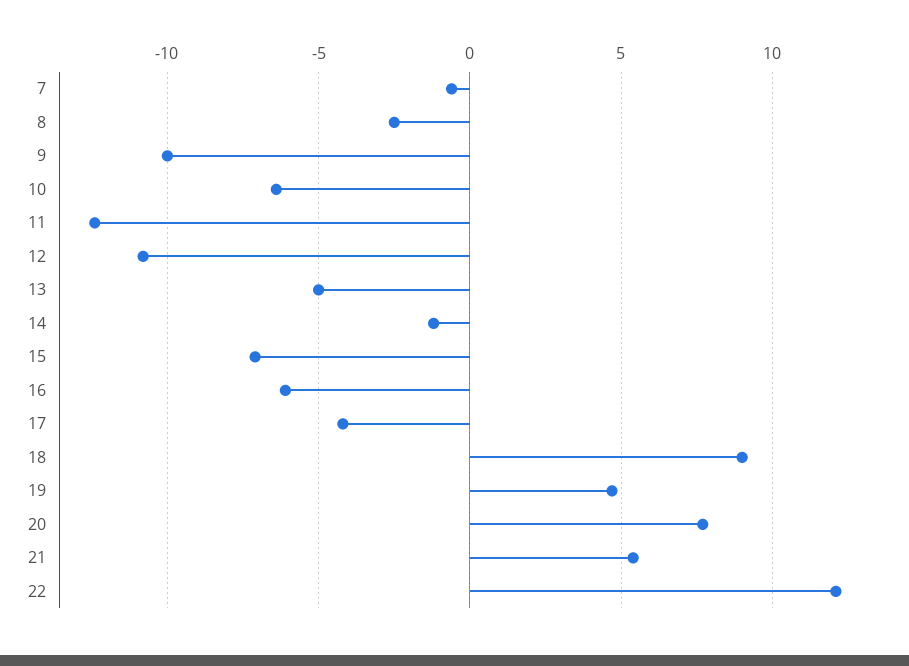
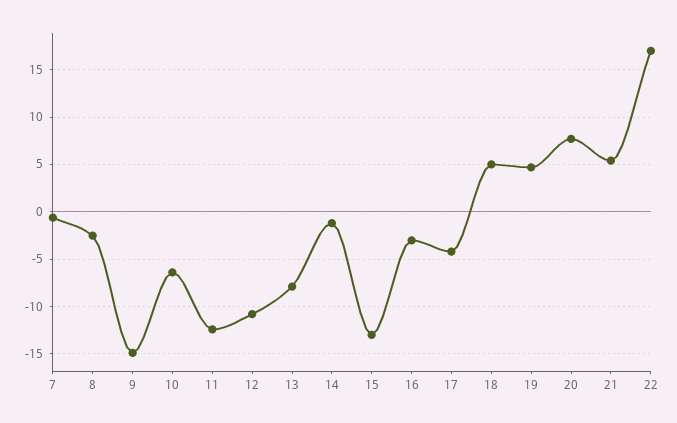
9: -10 -> -15
13: -5 -> -8
15: -7 -> -13
16: -6 -> -3
18: 9 -> 5
22: 12 -> 17

